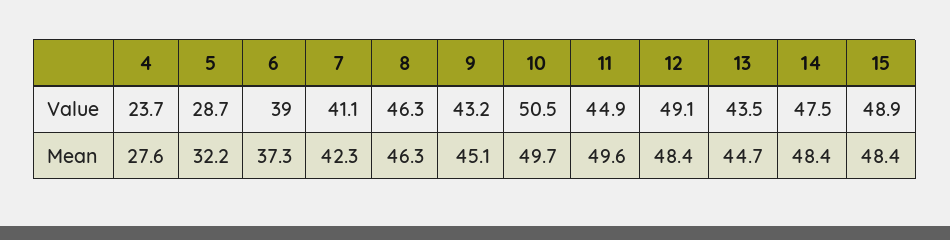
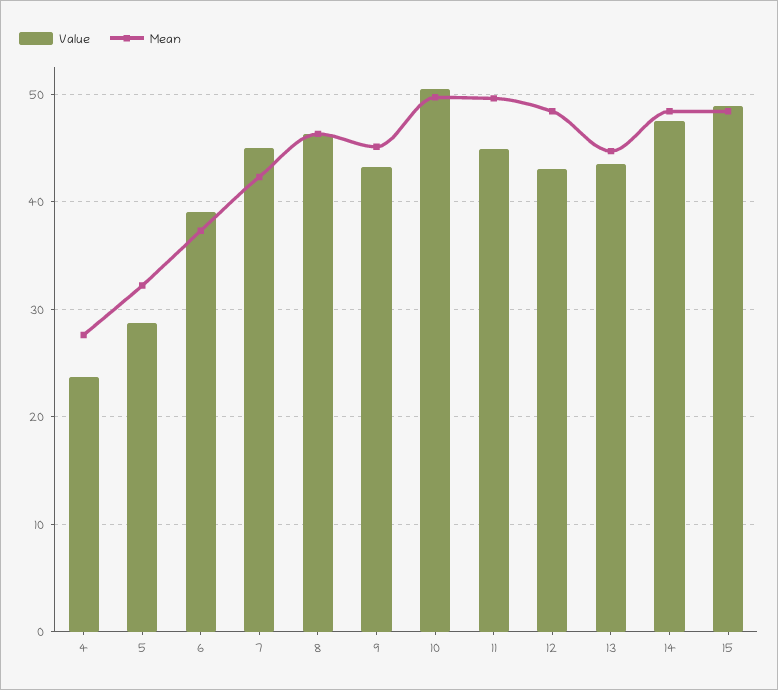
Value, 7: 41.1 -> 45
Value, 12: 49.1 -> 43

